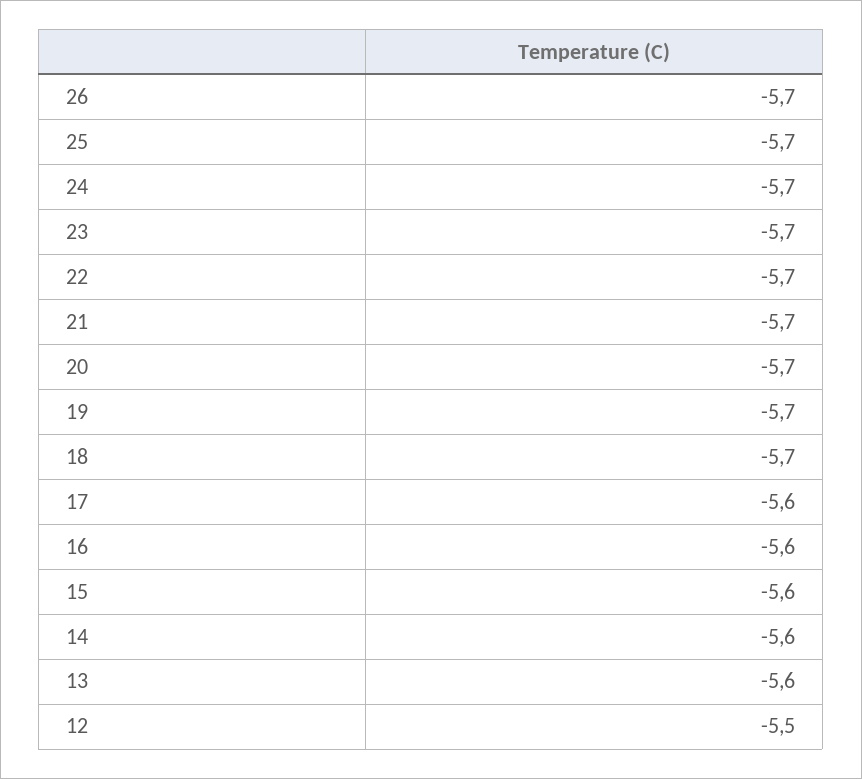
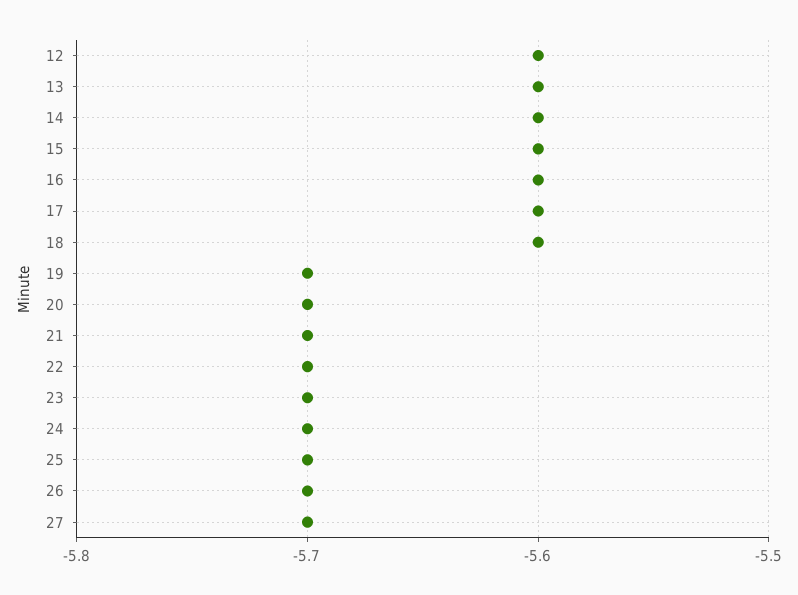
18: -5.7 -> -5.6
12: -5.5 -> -5.6
27: none -> -5.7

